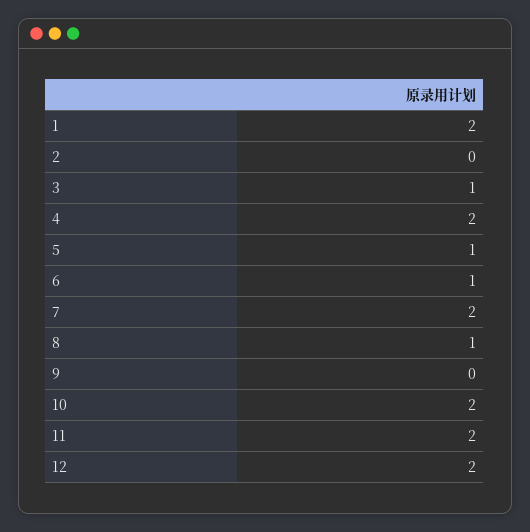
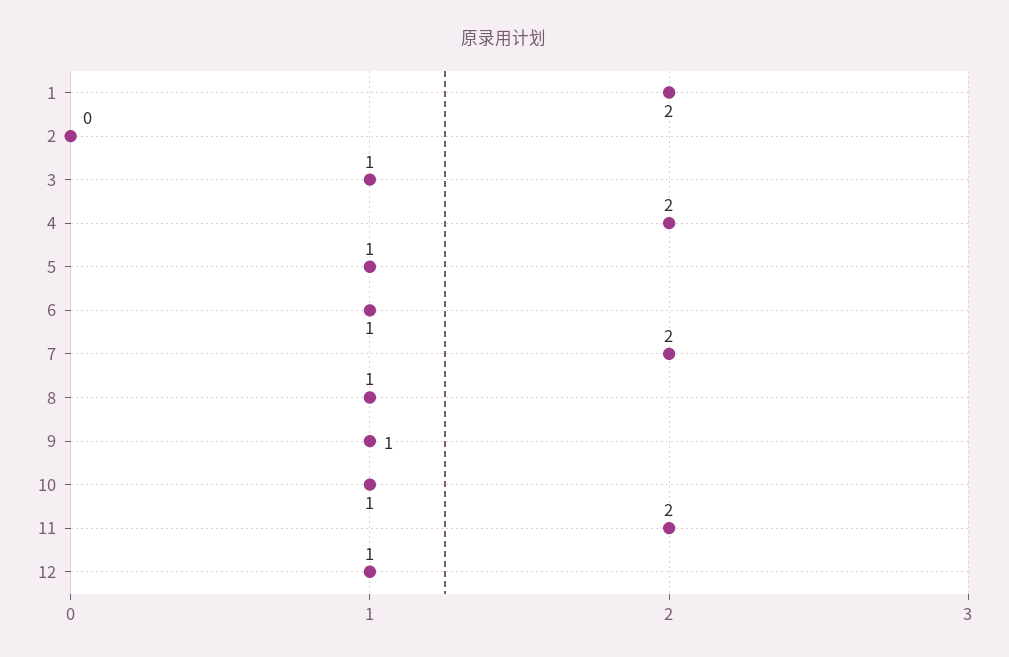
9: 0 -> 1
10: 2 -> 1
12: 2 -> 1

